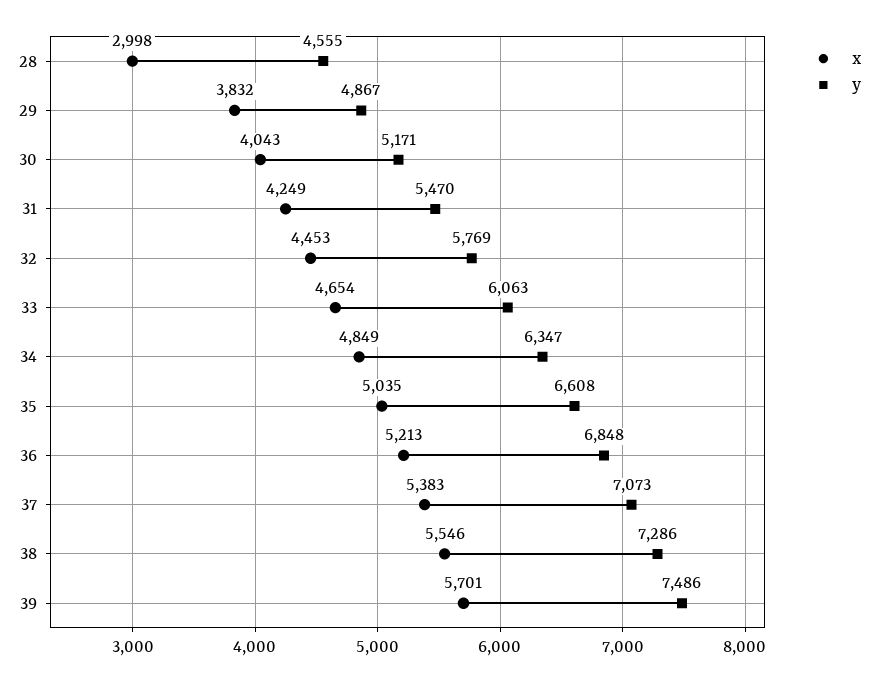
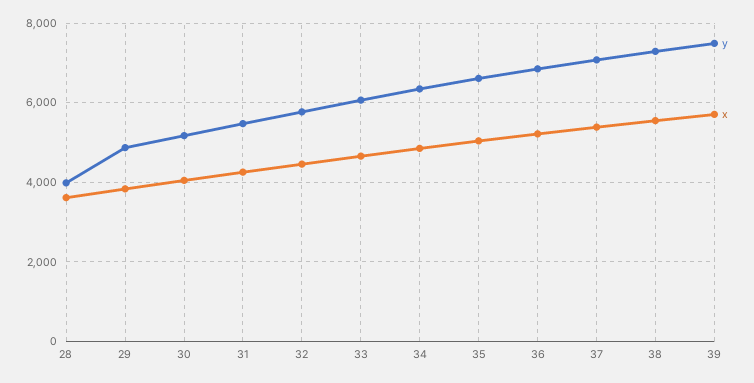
x, 28: 2998 -> 3600
y, 28: 4555 -> 4000

